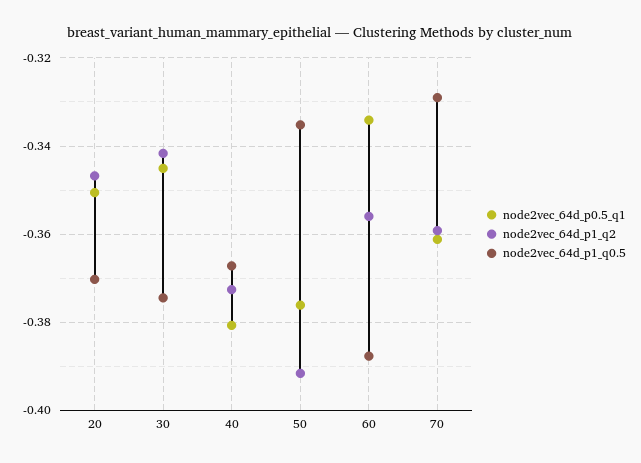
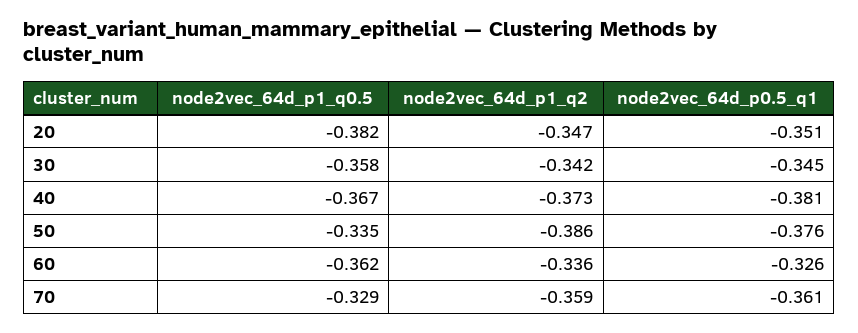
node2vec_64d_p1_q0.5, 20: -0.37 -> -0.382
node2vec_64d_p1_q0.5, 30: -0.374 -> -0.358
node2vec_64d_p1_q2, 50: -0.392 -> -0.386
node2vec_64d_p0.5_q1, 60: -0.334 -> -0.326
node2vec_64d_p1_q2, 60: -0.356 -> -0.336
node2vec_64d_p1_q0.5, 60: -0.388 -> -0.362

